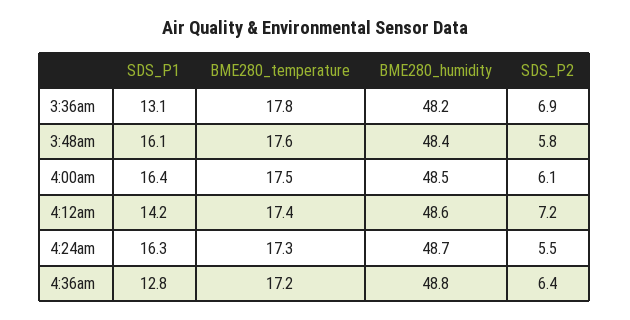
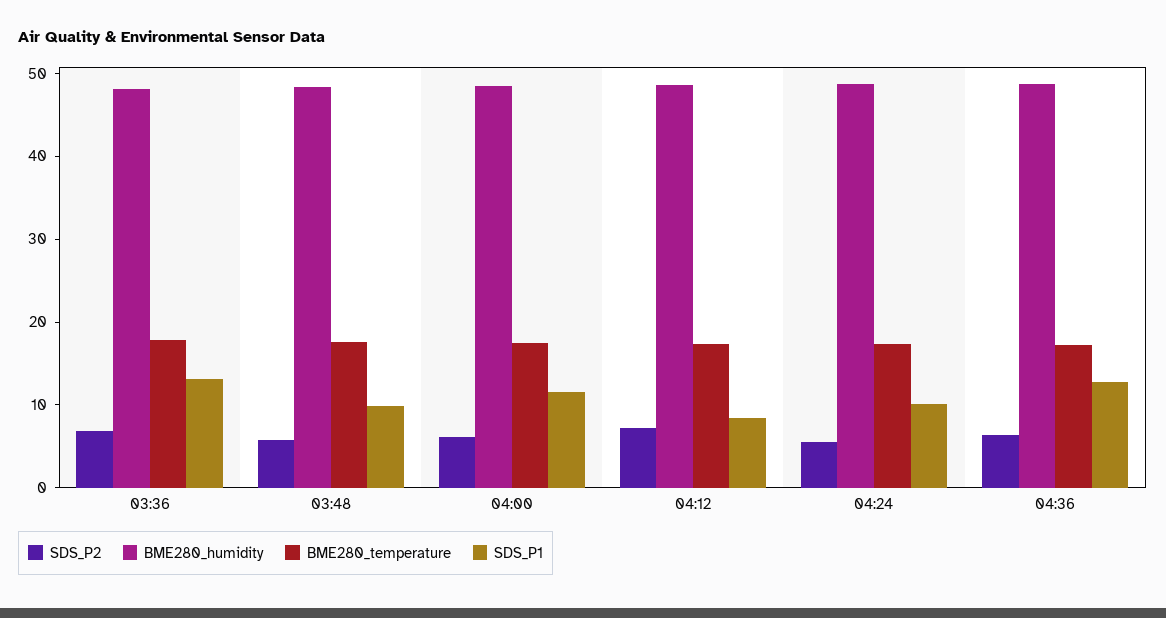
SDS_P1, 3:48am: 16.1 -> 10
SDS_P1, 4:00am: 16.4 -> 12
SDS_P1, 4:12am: 14.2 -> 8
SDS_P1, 4:24am: 16.3 -> 10

